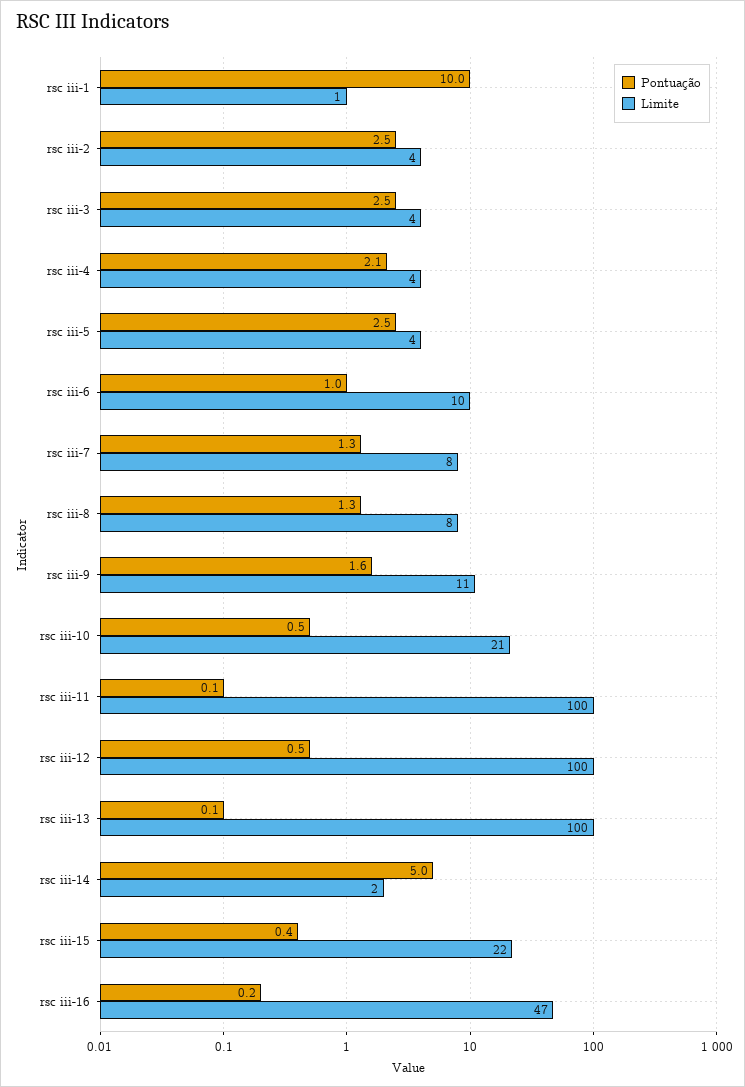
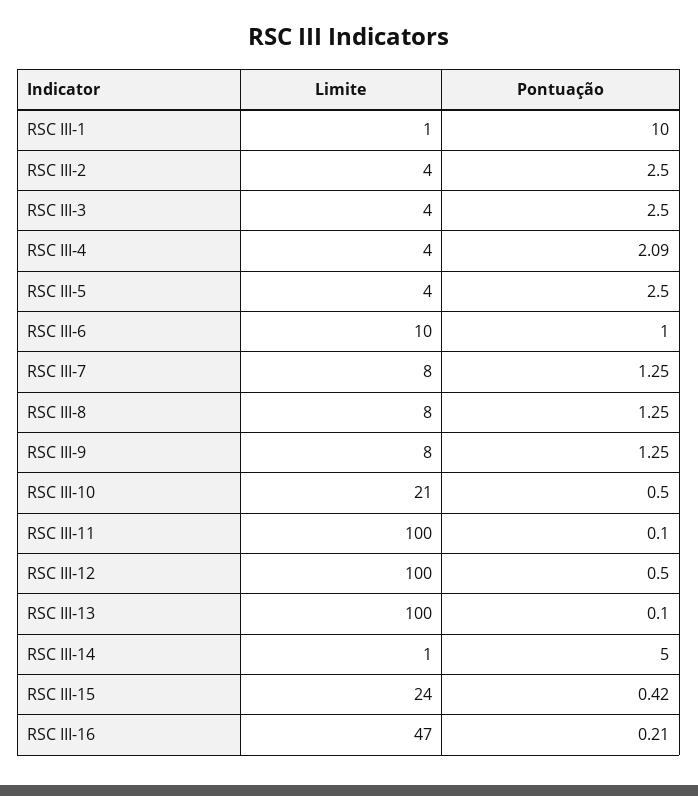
Pontuação, rsc iii-9: 1.6 -> 1.25
Limite, rsc iii-9: 11 -> 8
Limite, rsc iii-14: 2 -> 1
Limite, rsc iii-15: 22 -> 24

